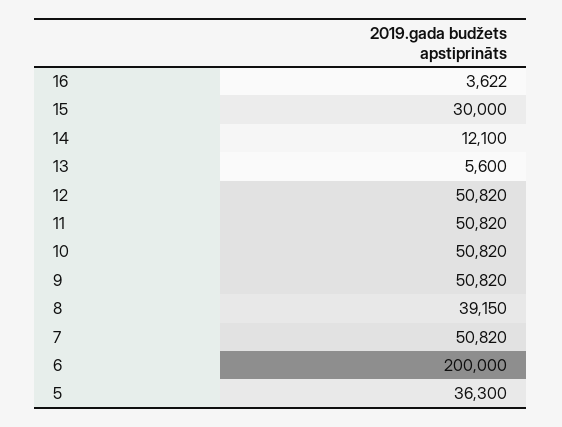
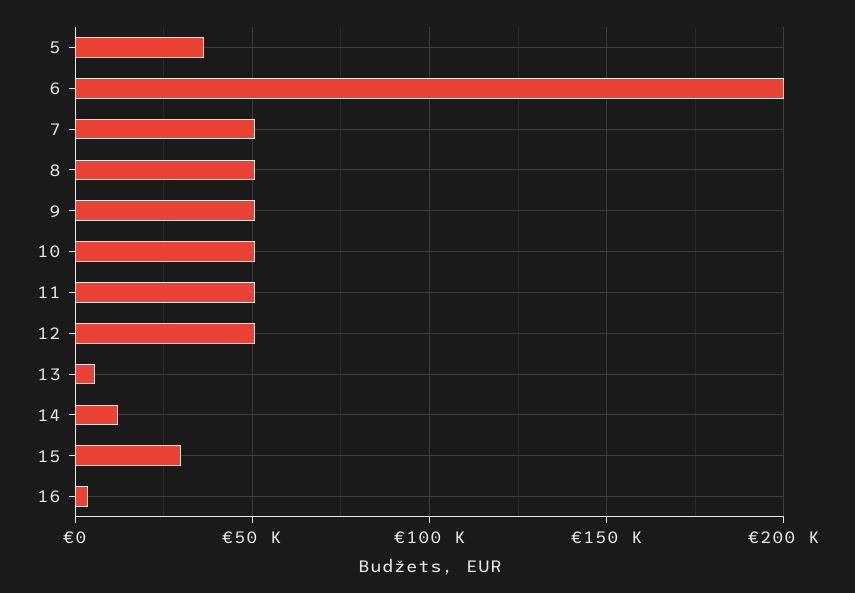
8: 39150 -> 50000

